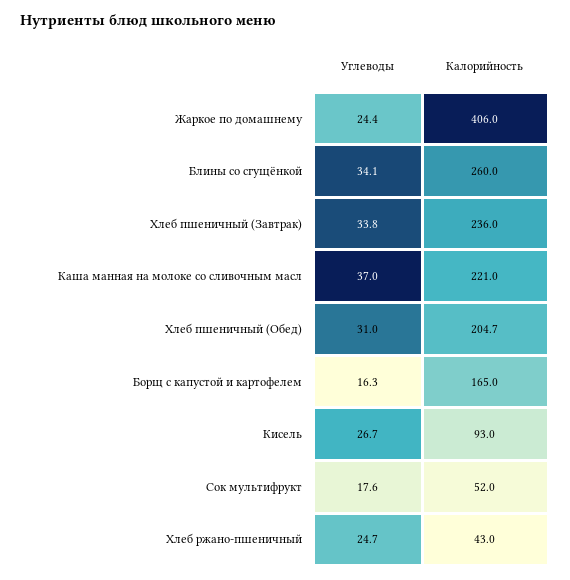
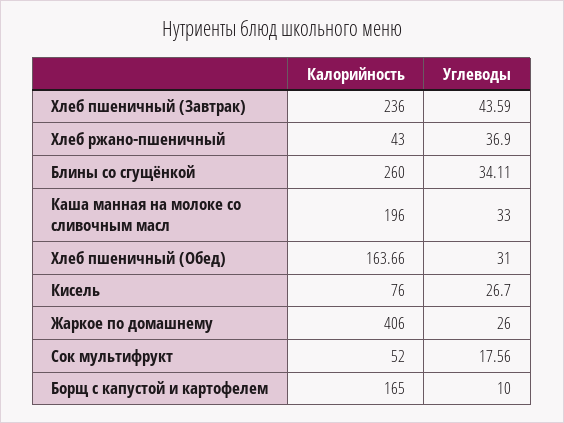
Углеводы, Жаркое по домашнему: 24.4 -> 26
Углеводы, Хлеб пшеничный (Завтрак): 33.8 -> 43.59
Углеводы, Каша манная на молоке со сливочным масл: 37 -> 33
Калорийность, Каша манная на молоке со сливочным масл: 221 -> 196
Калорийность, Хлеб пшеничный (Обед): 204.7 -> 163.66
Углеводы, Борщ с капустой и картофелем: 16.3 -> 10
Калорийность, Кисель: 93 -> 76
Углеводы, Хлеб ржано-пшеничный: 24.7 -> 36.9

